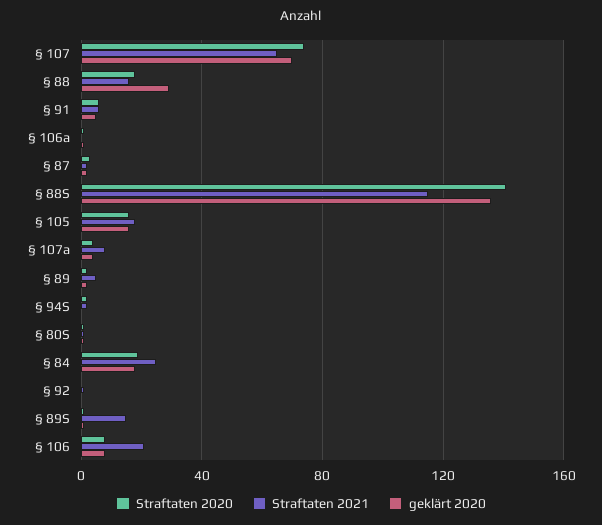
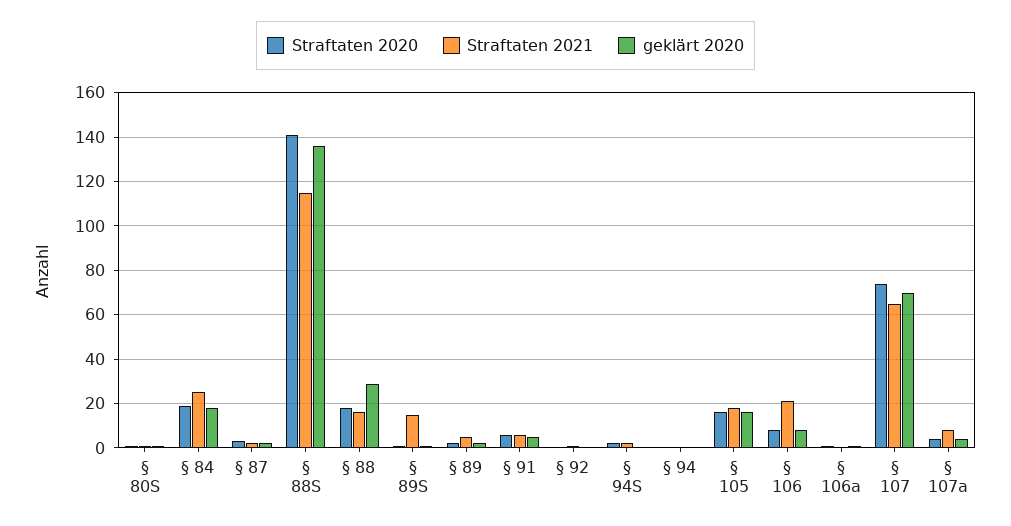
Straftaten 2020, § 94: none -> 0
Straftaten 2021, § 94: none -> 0
geklärt 2020, § 94: none -> 0

